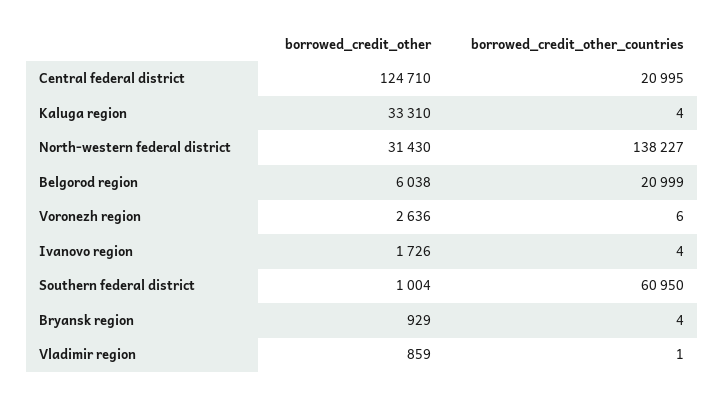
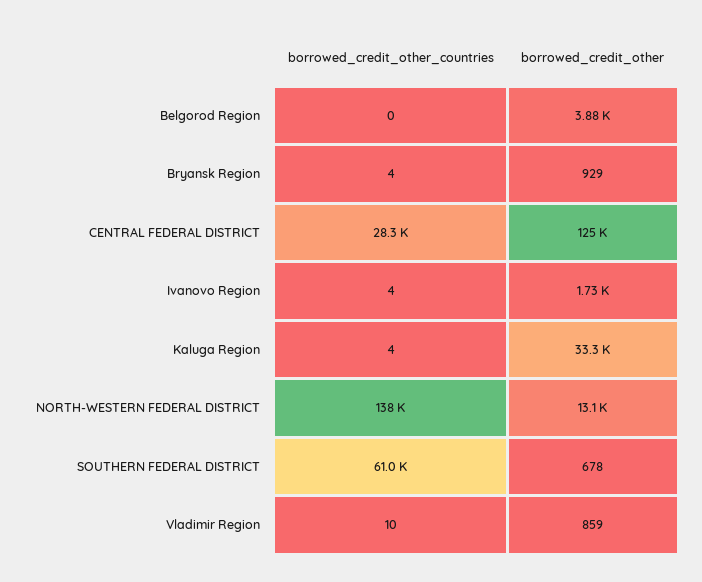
borrowed_credit_other_countries, Central federal district: 20995 -> 28300
borrowed_credit_other, North-western federal district: 31430 -> 13100
borrowed_credit_other, Belgorod region: 6038 -> 3880
borrowed_credit_other_countries, Belgorod region: 20999 -> 0
borrowed_credit_other, Voronezh region: 2636 -> none
borrowed_credit_other_countries, Voronezh region: 6 -> none
borrowed_credit_other, Southern federal district: 1004 -> 678
borrowed_credit_other_countries, Vladimir region: 1 -> 10

